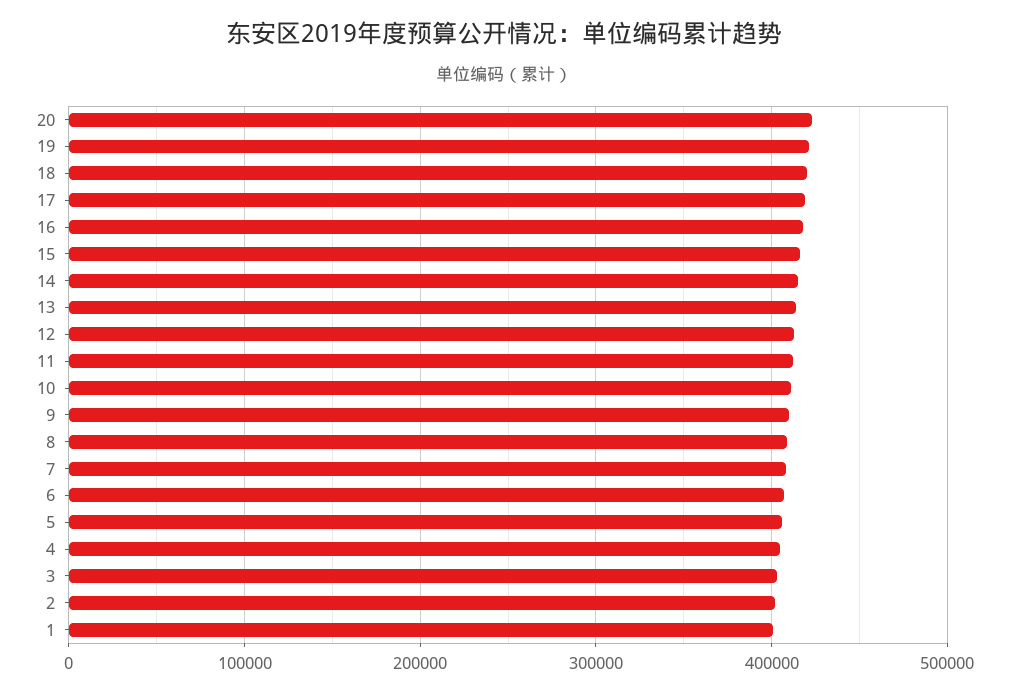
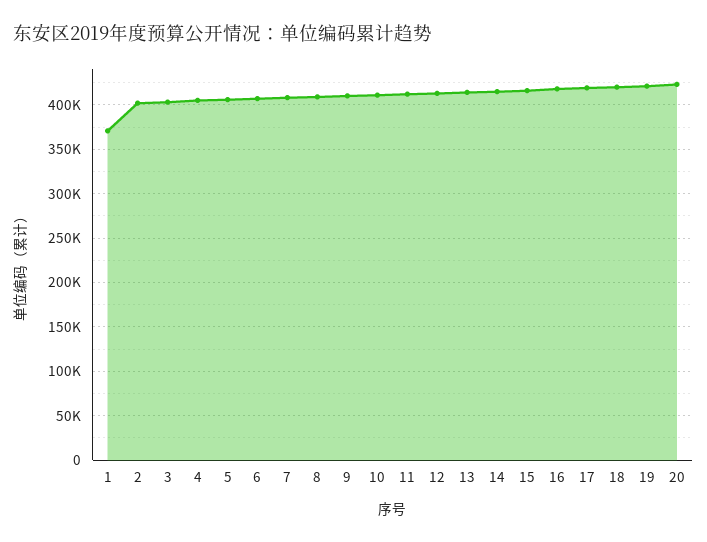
1: 400000 -> 370000

